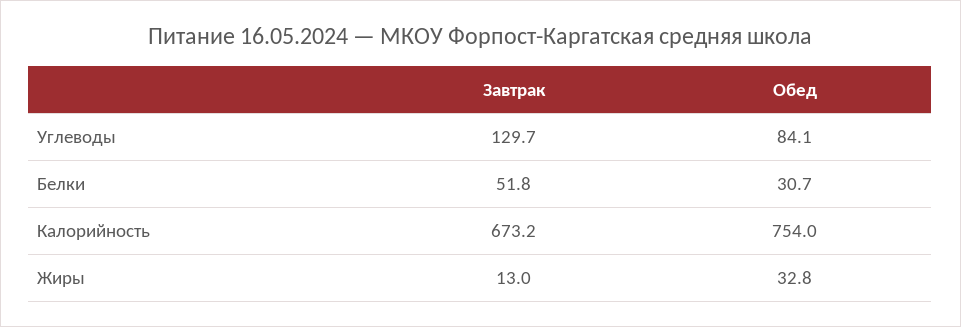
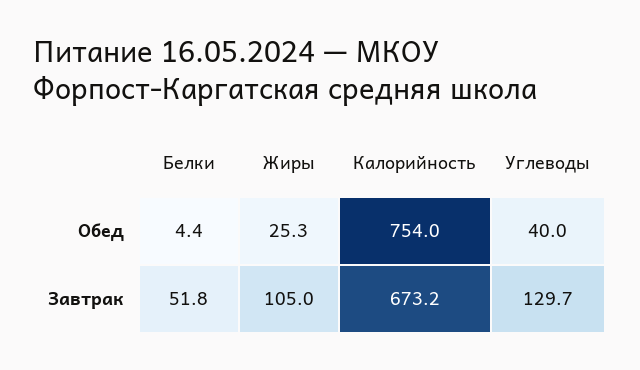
Обед, Углеводы: 84.1 -> 40
Обед, Белки: 30.7 -> 4.4
Завтрак, Жиры: 13 -> 105
Обед, Жиры: 32.8 -> 25.3

